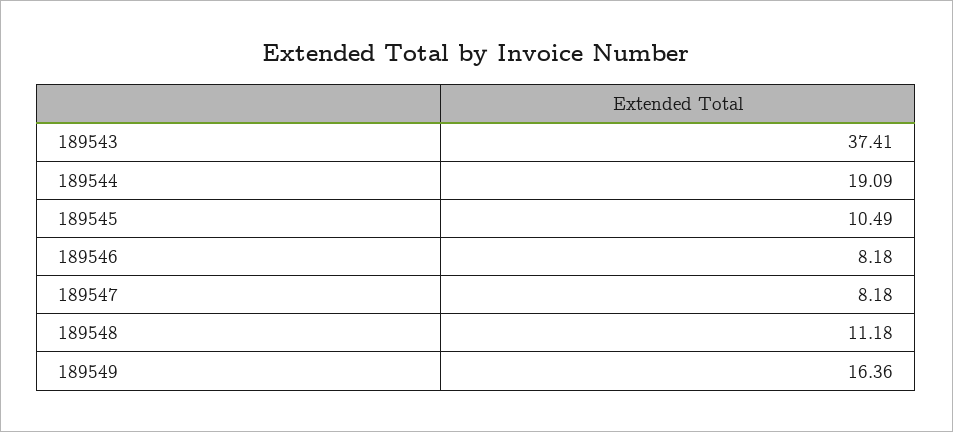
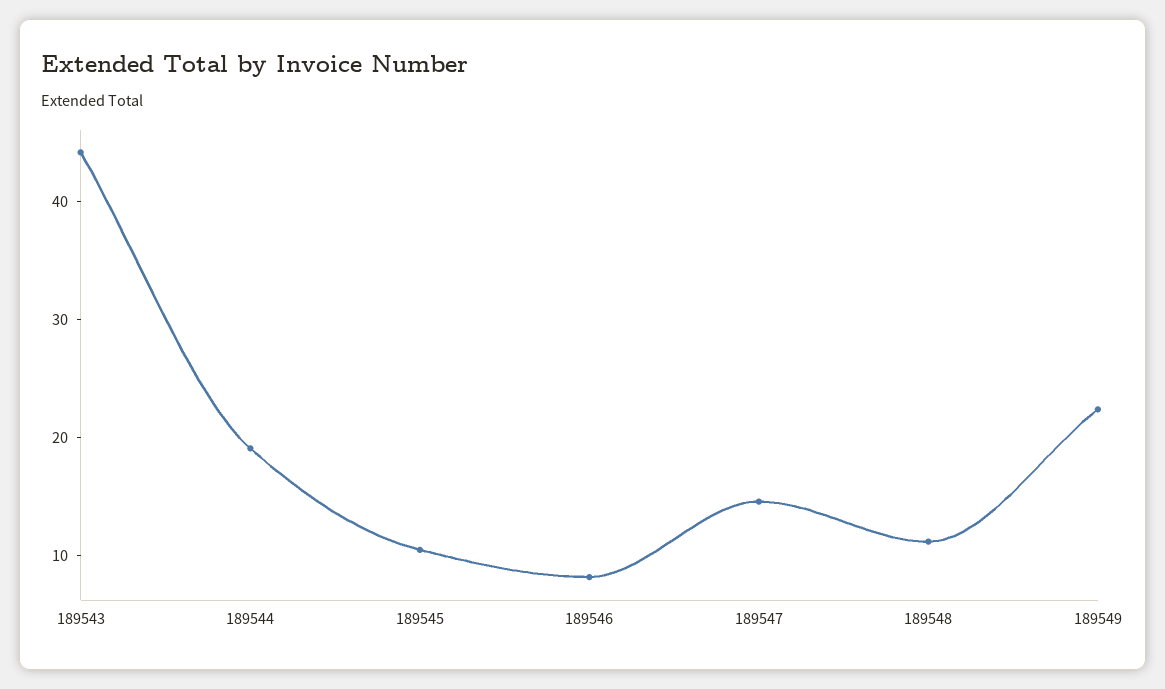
189543: 37.41 -> 44
189547: 8.18 -> 14
189549: 16.36 -> 22

